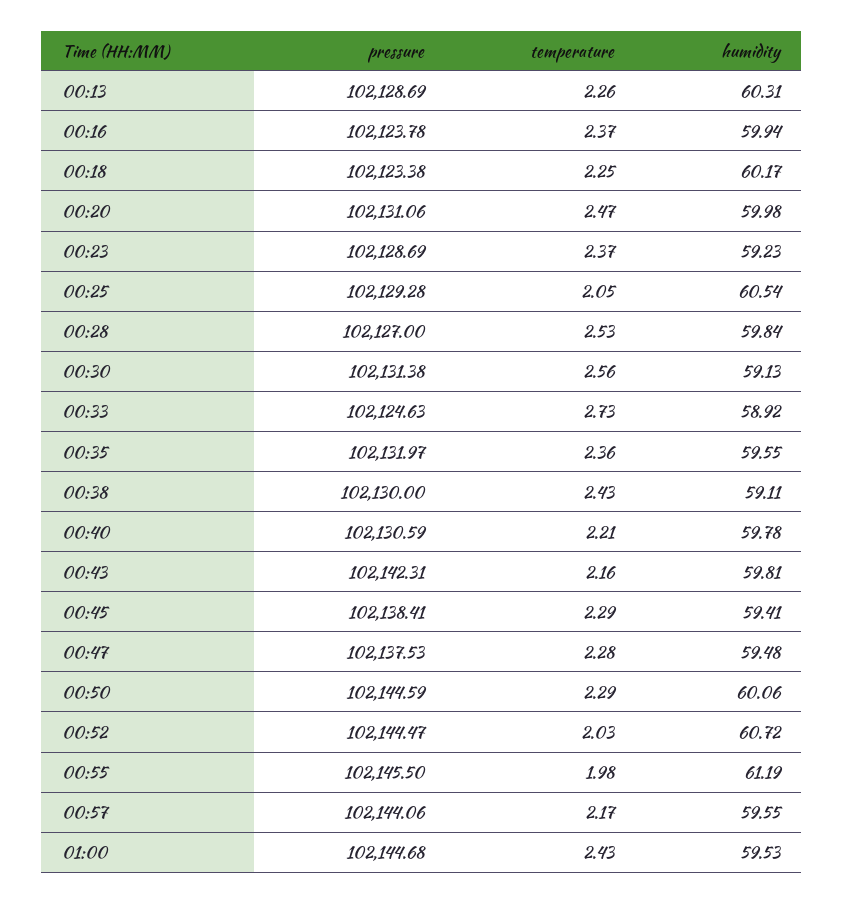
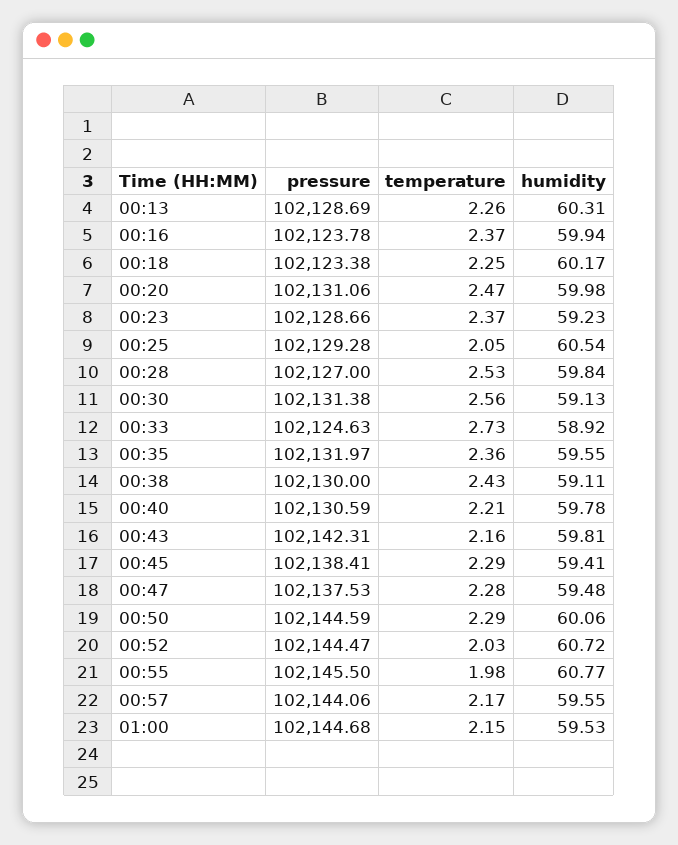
pressure, 00:23: 102128.69 -> 102128.66
humidity, 00:55: 61.19 -> 60.77
temperature, 01:00: 2.43 -> 2.15

